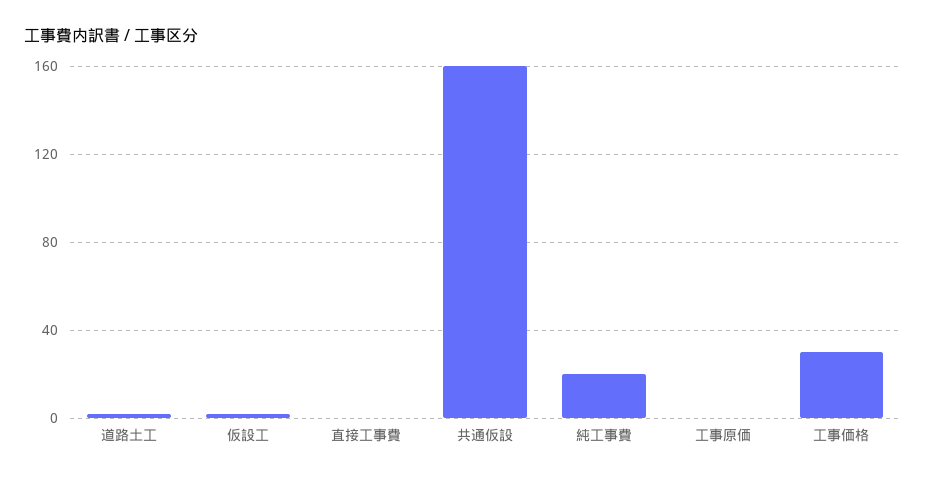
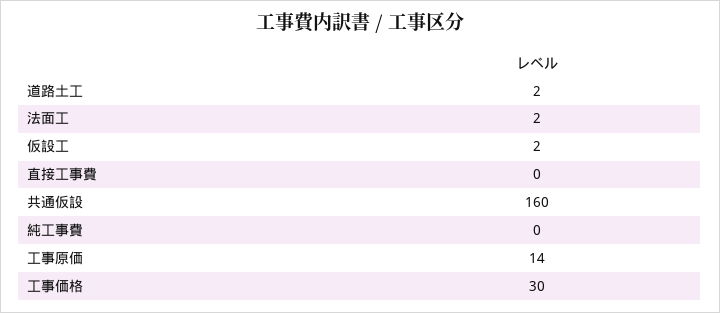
純工事費: 20 -> 0
工事原価: 0 -> 14
法面工: none -> 2

